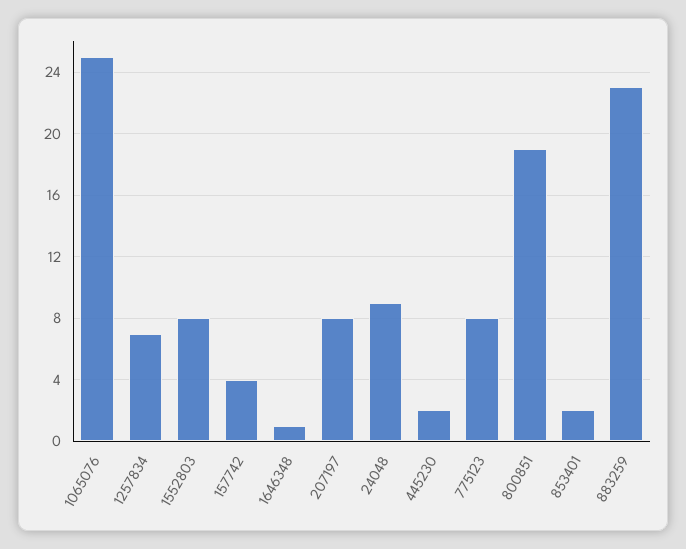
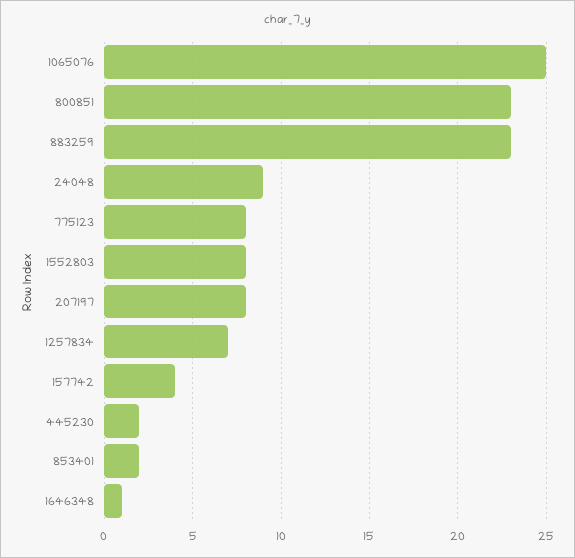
800851: 19 -> 23

